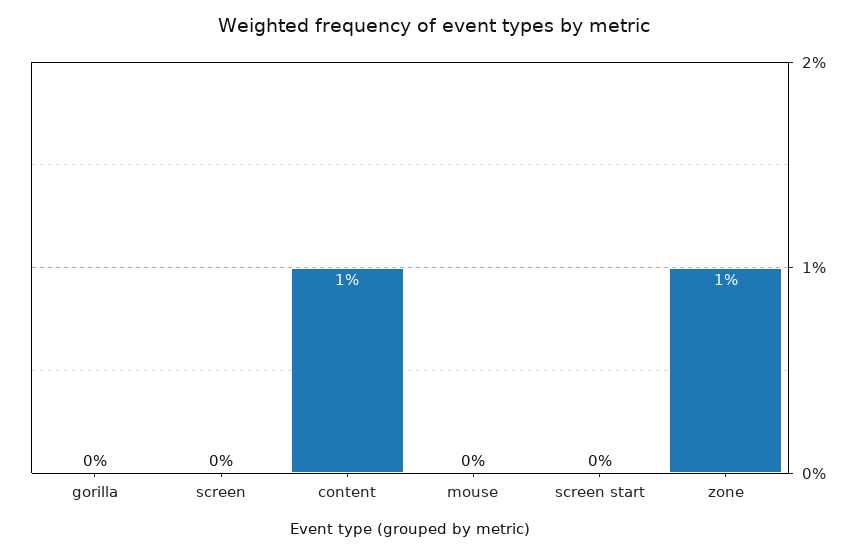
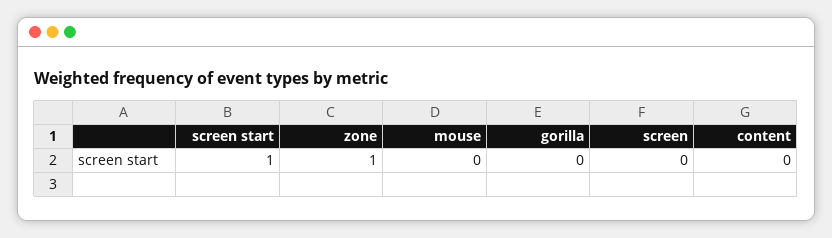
content: 1 -> 0
screen start: 0 -> 1

